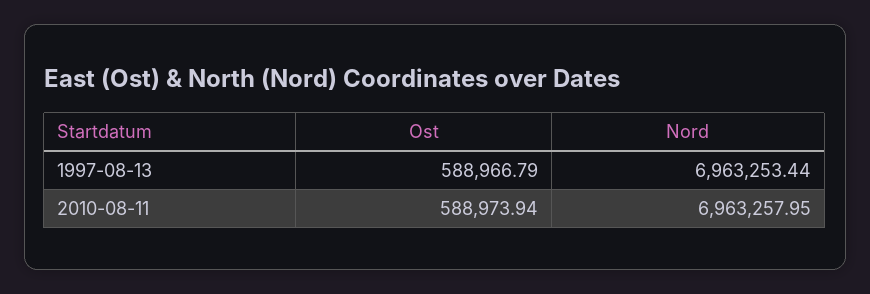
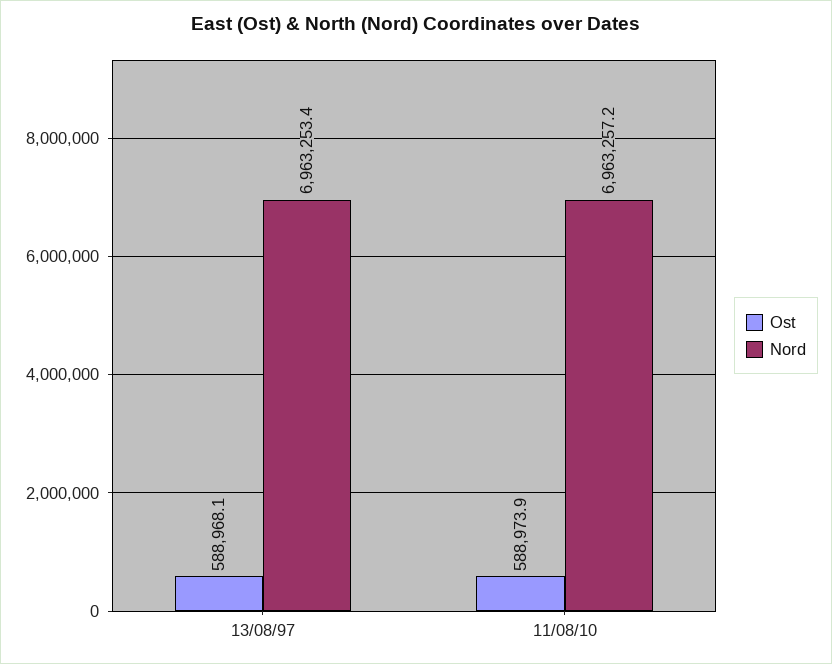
Ost, 1997-08-13: 588966.79 -> 588968.1
Nord, 2010-08-11: 6963257.95 -> 6963257.2

